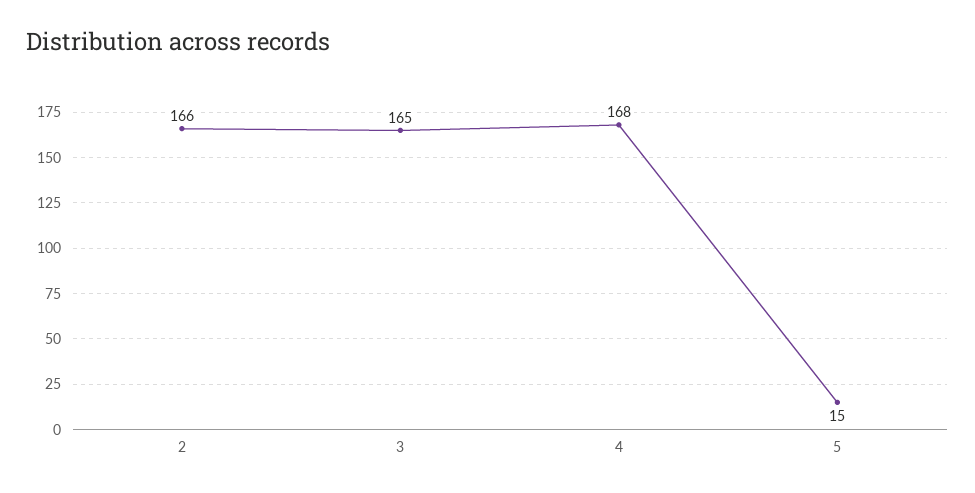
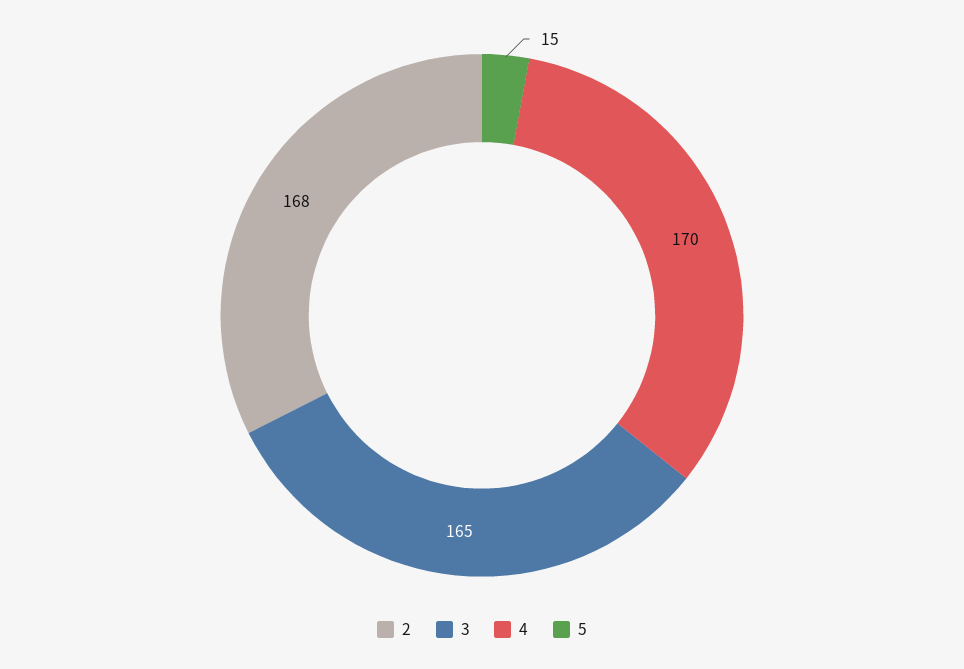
2: 166 -> 168
4: 168 -> 170

